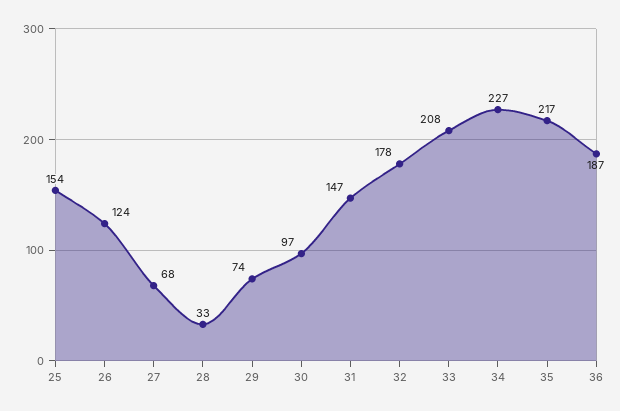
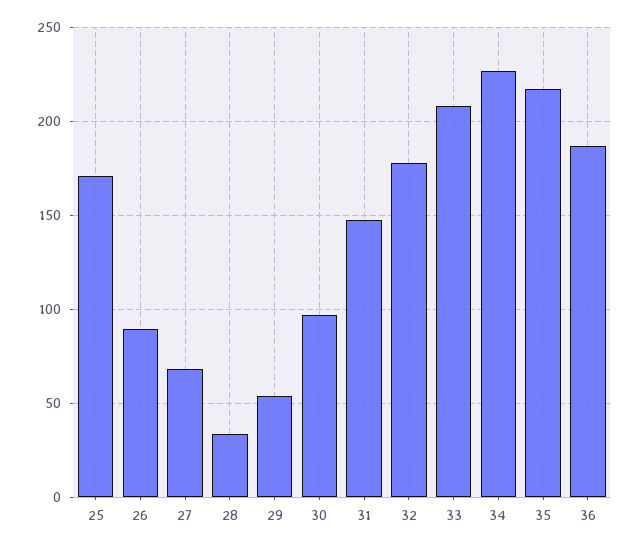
25: 154 -> 170
26: 124 -> 90
29: 74 -> 55

